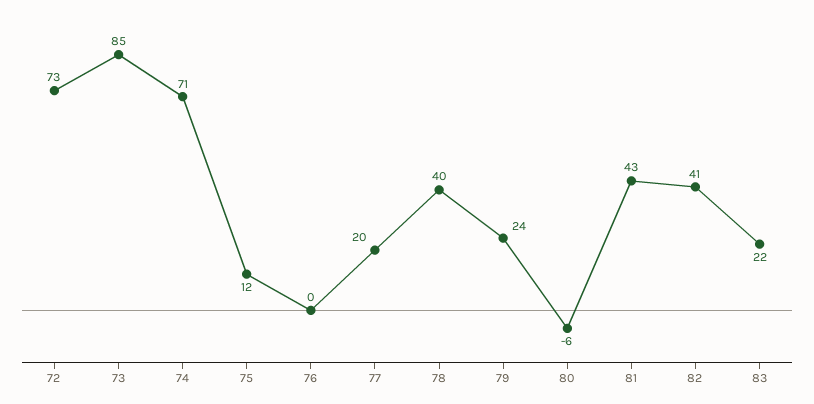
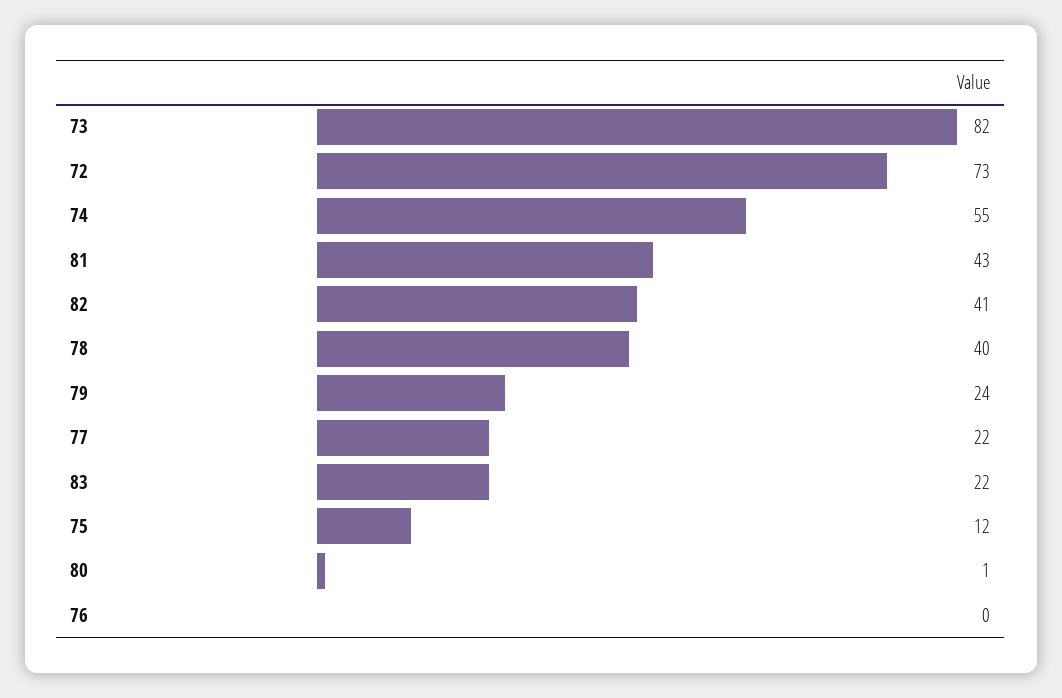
73: 85 -> 82
74: 71 -> 55
77: 20 -> 22
80: -6 -> 1

